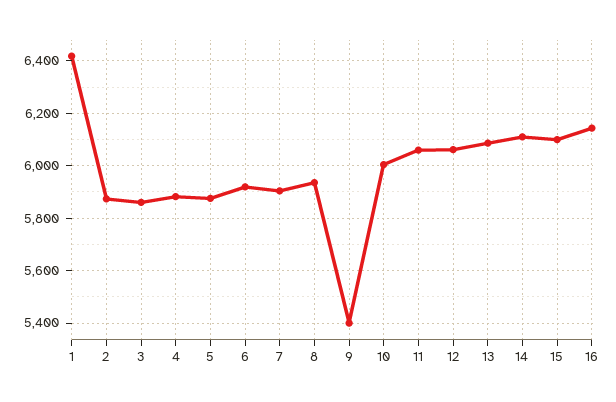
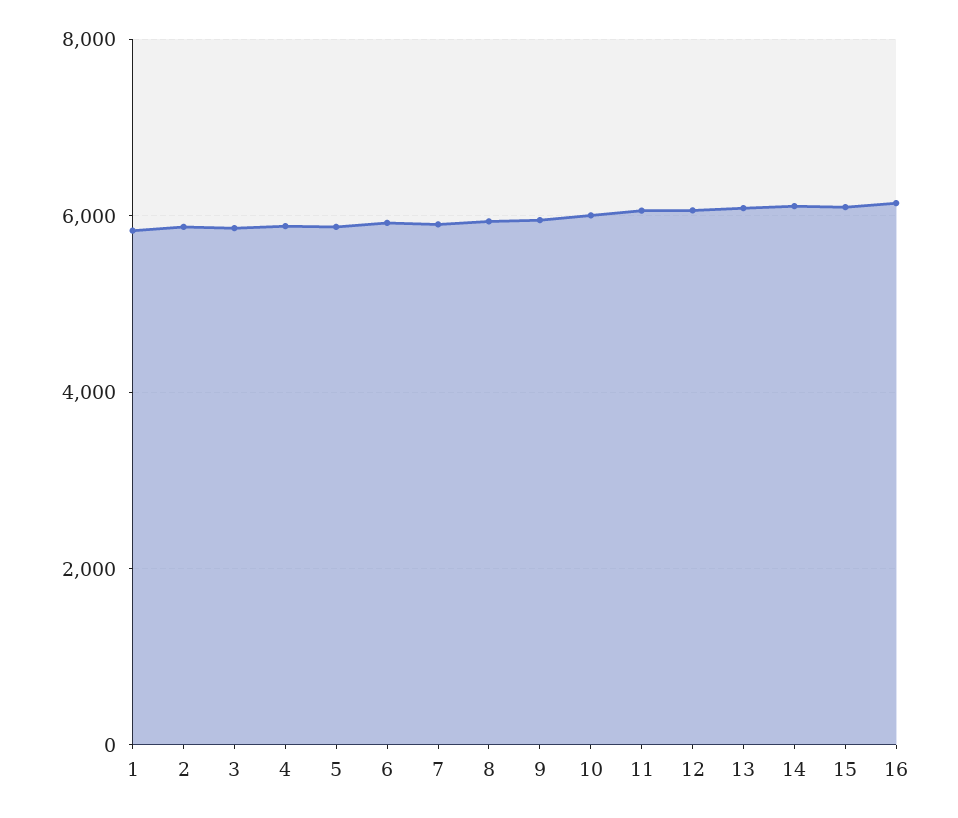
1: 6425 -> 5800
9: 5400 -> 6000

